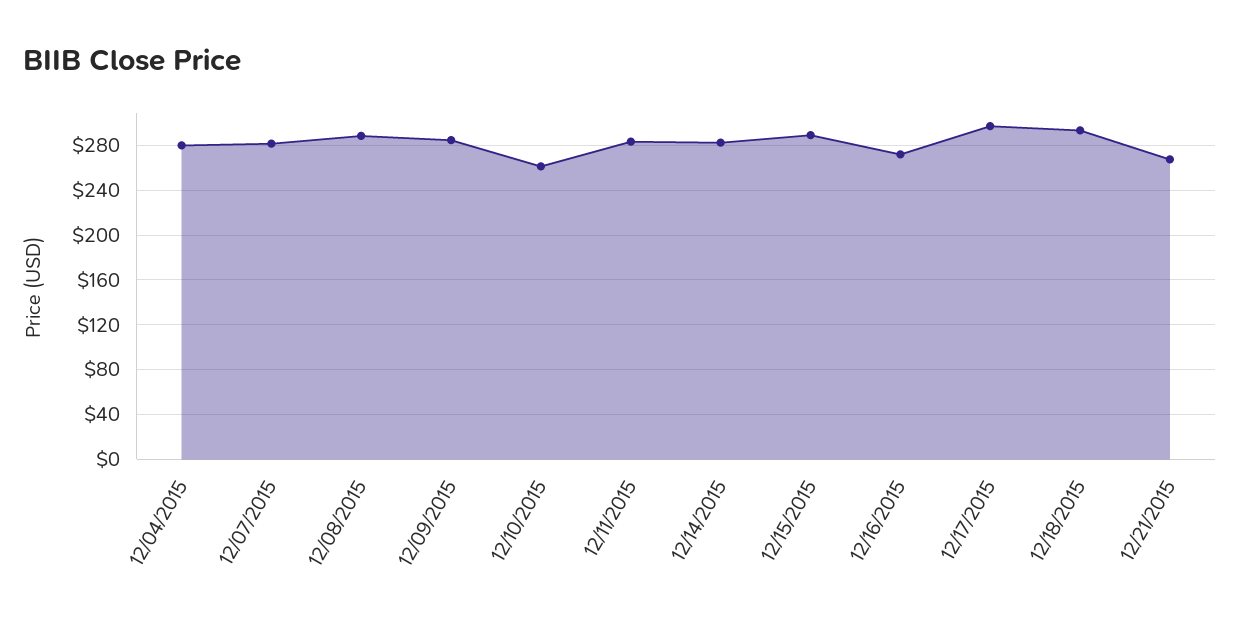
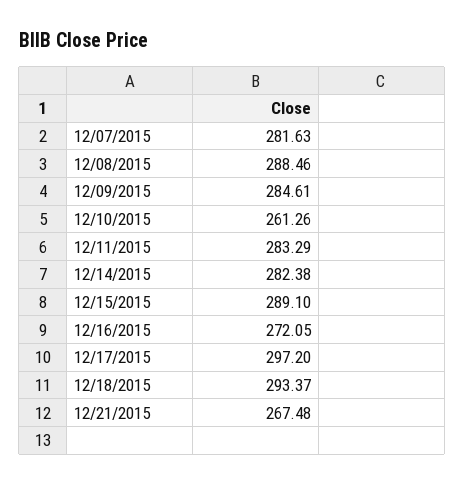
12/04/2015: 280 -> none

